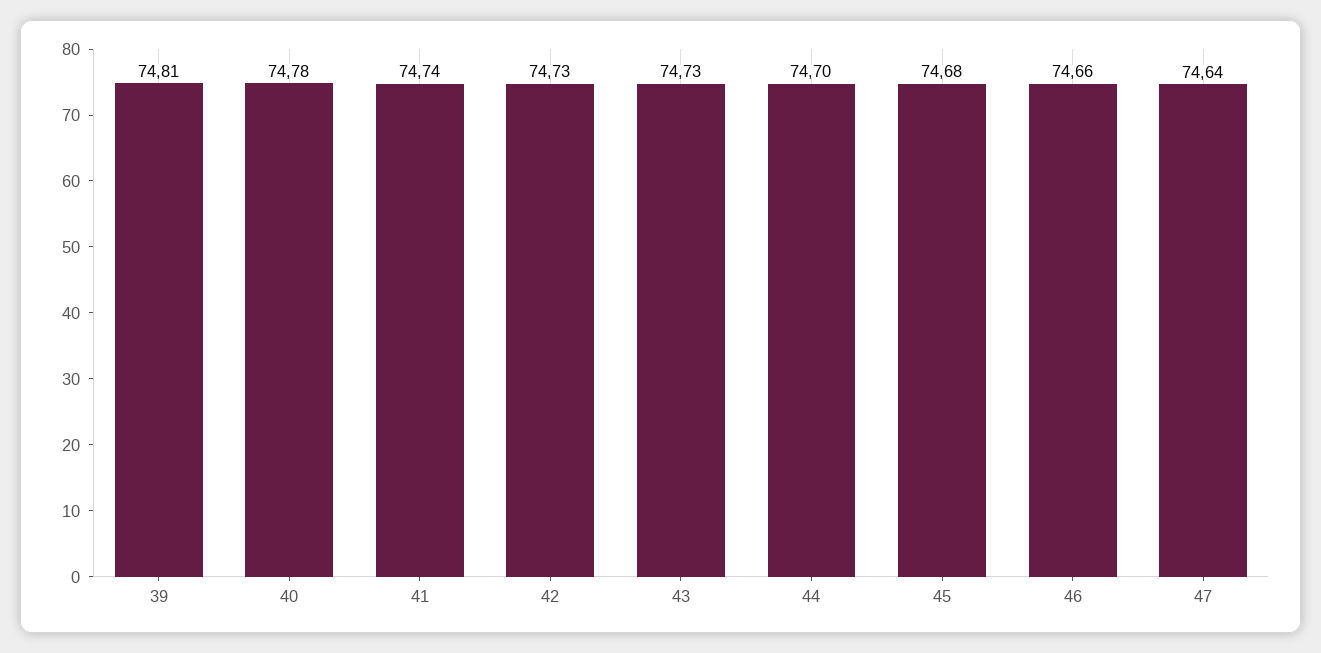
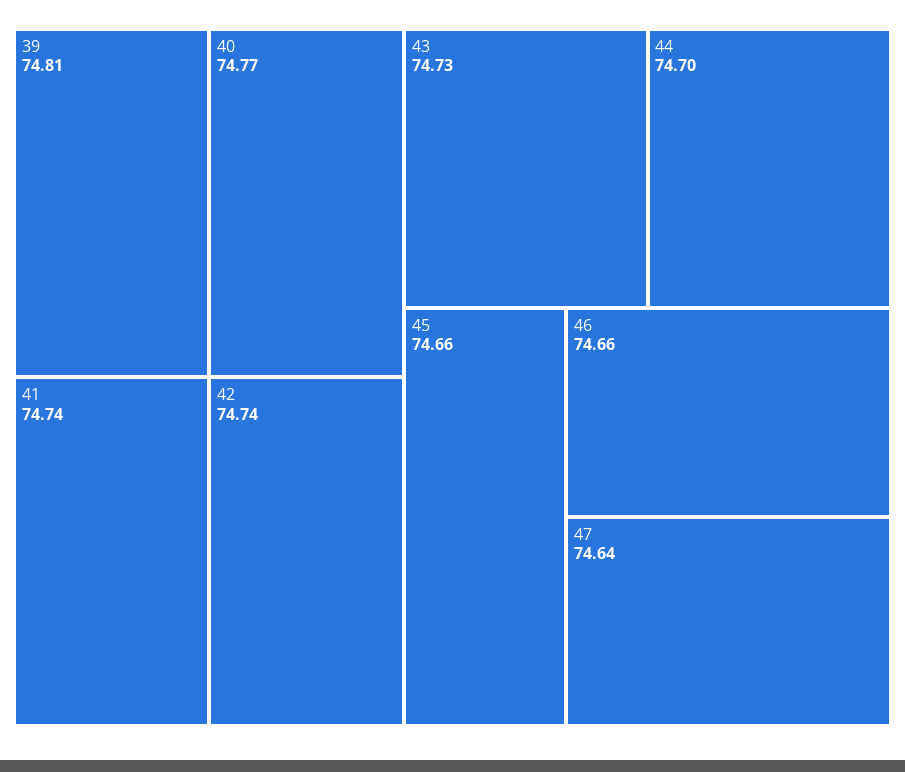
40: 74.78 -> 74.77
42: 74.73 -> 74.74
45: 74.68 -> 74.66

